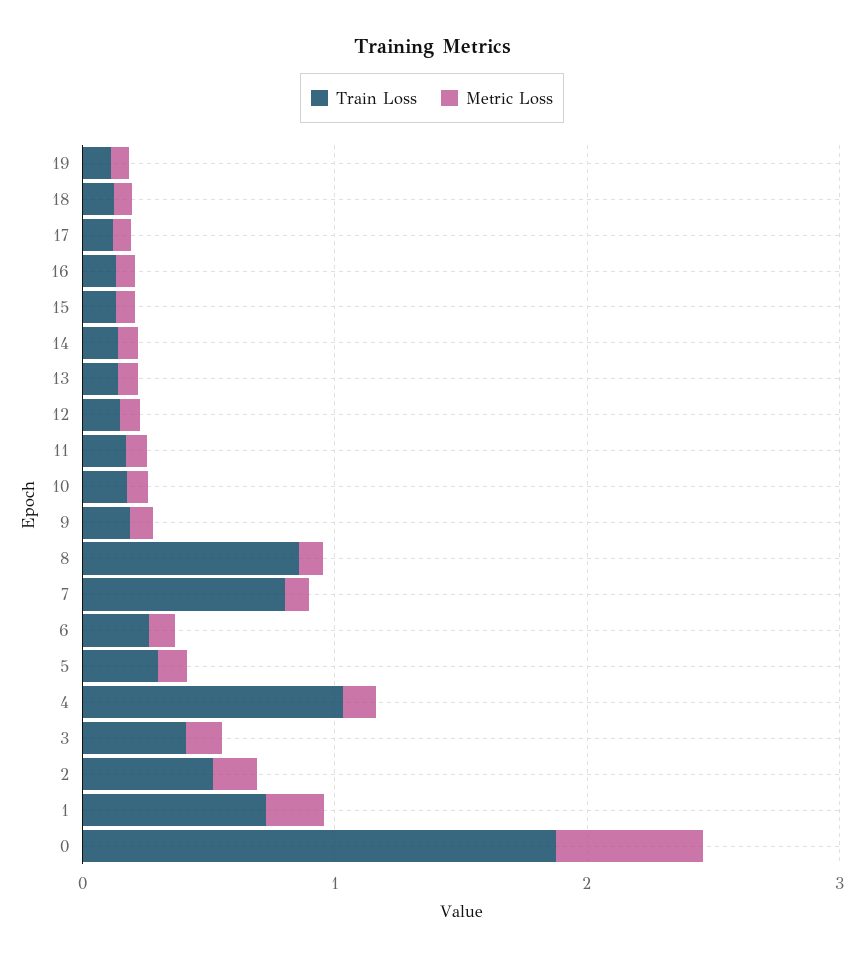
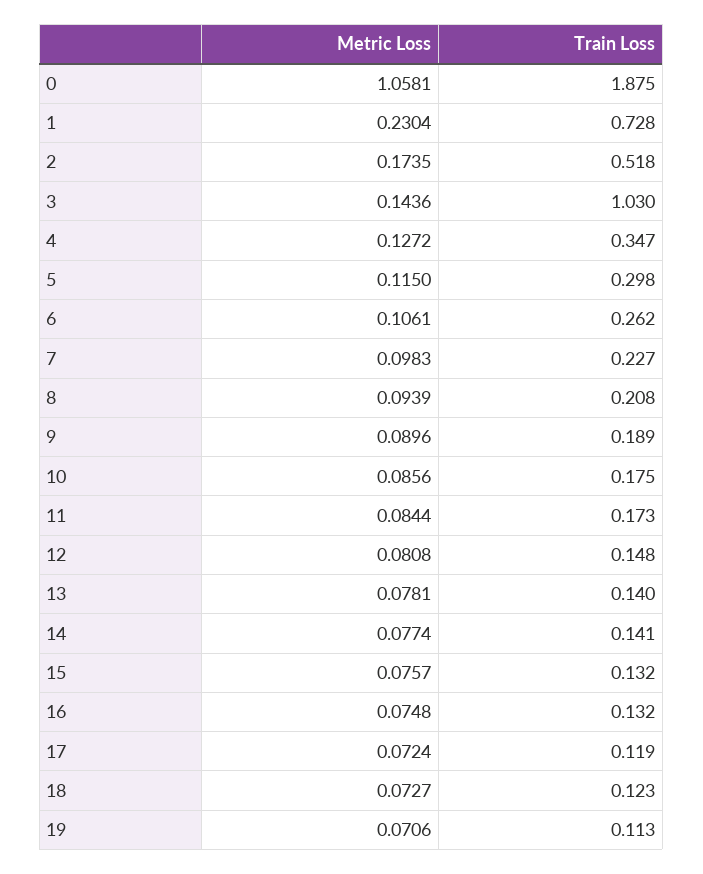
Train Loss, 8: 0.8 -> 0.208
Train Loss, 7: 0.8 -> 0.227
Train Loss, 4: 1 -> 0.347
Train Loss, 3: 0.4 -> 1.03
Metric Loss, 0: 0.6 -> 1.0581

